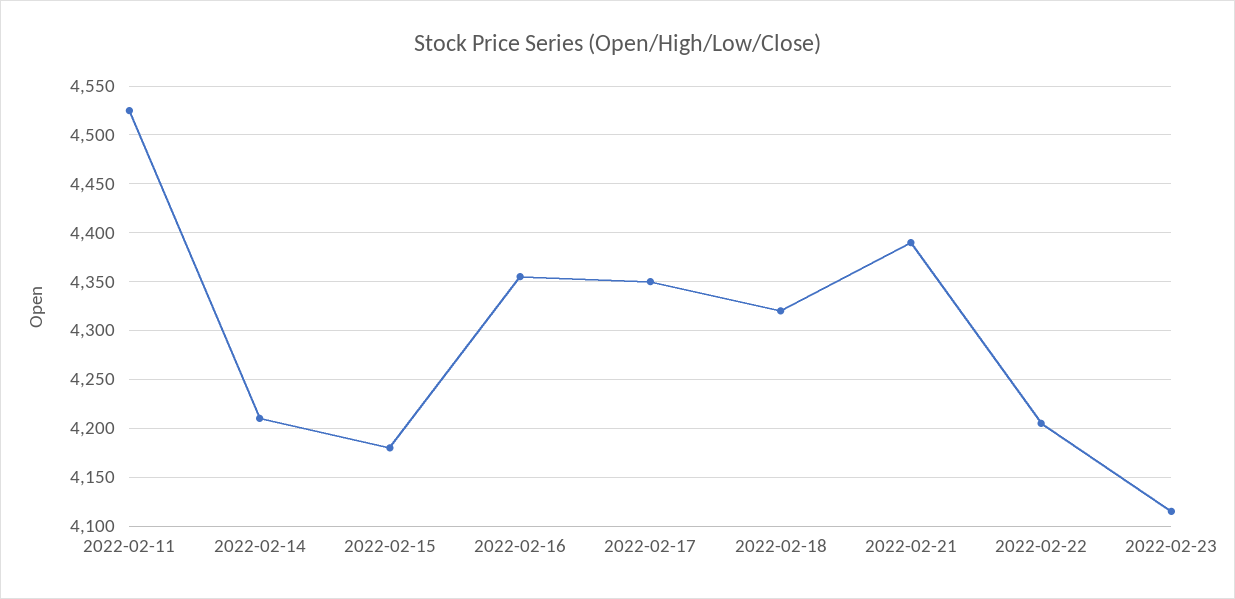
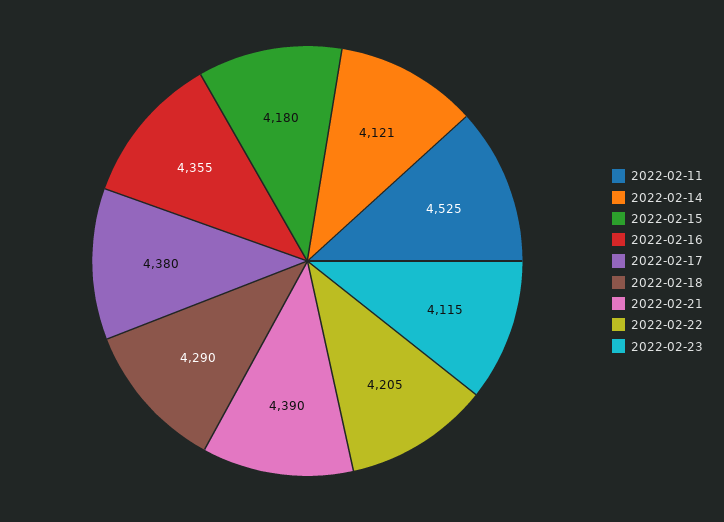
2022-02-14: 4210 -> 4121
2022-02-17: 4350 -> 4380
2022-02-18: 4320 -> 4290

